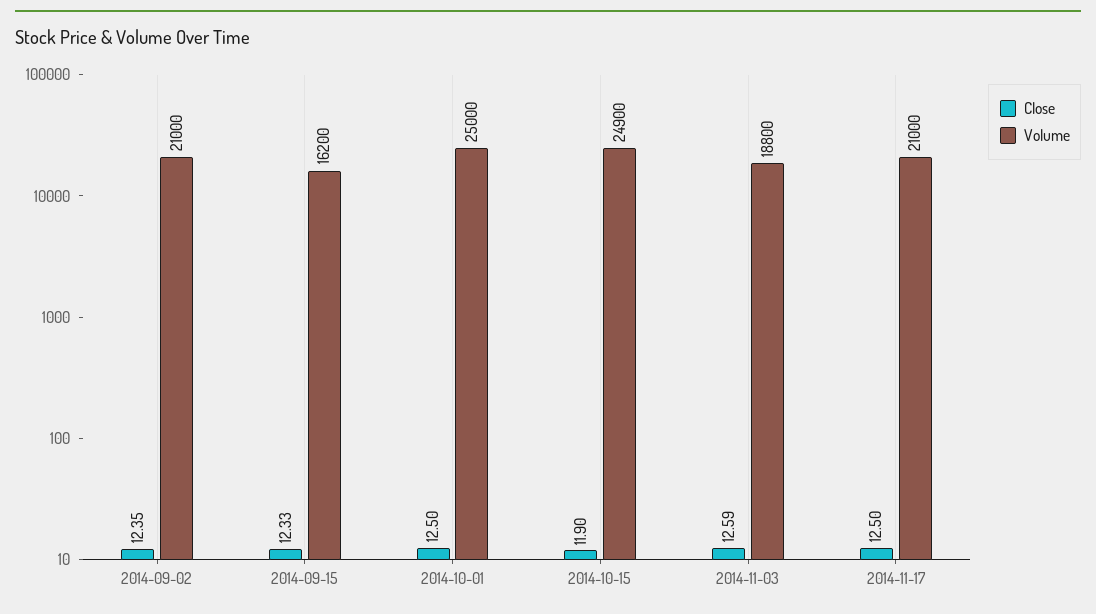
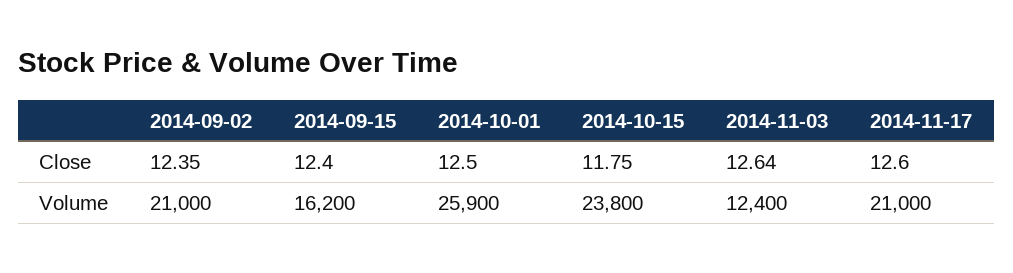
Close, 2014-09-15: 12.33 -> 12.4
Volume, 2014-10-01: 25000 -> 25900
Close, 2014-10-15: 11.9 -> 11.75
Volume, 2014-10-15: 24900 -> 23800
Close, 2014-11-03: 12.59 -> 12.64
Volume, 2014-11-03: 18800 -> 12400
Close, 2014-11-17: 12.5 -> 12.6

